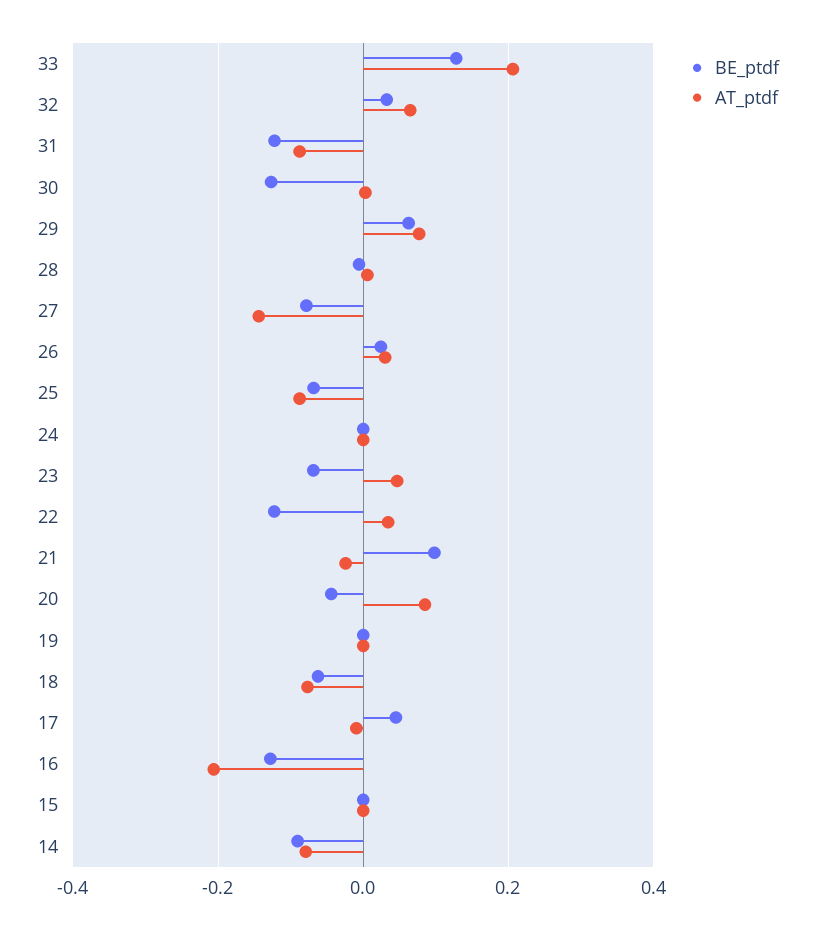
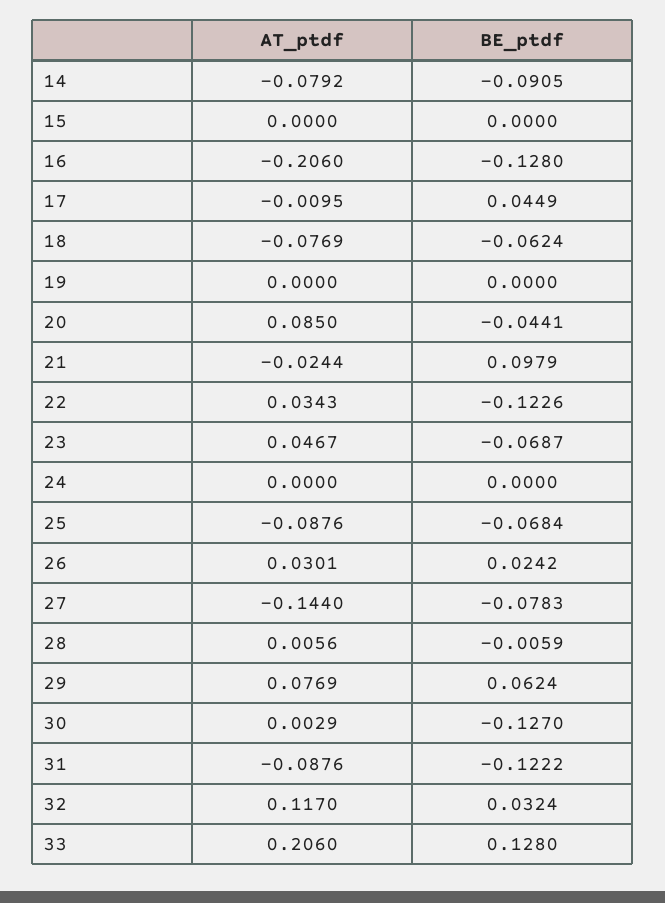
AT_ptdf, 32: 0.06 -> 0.117

